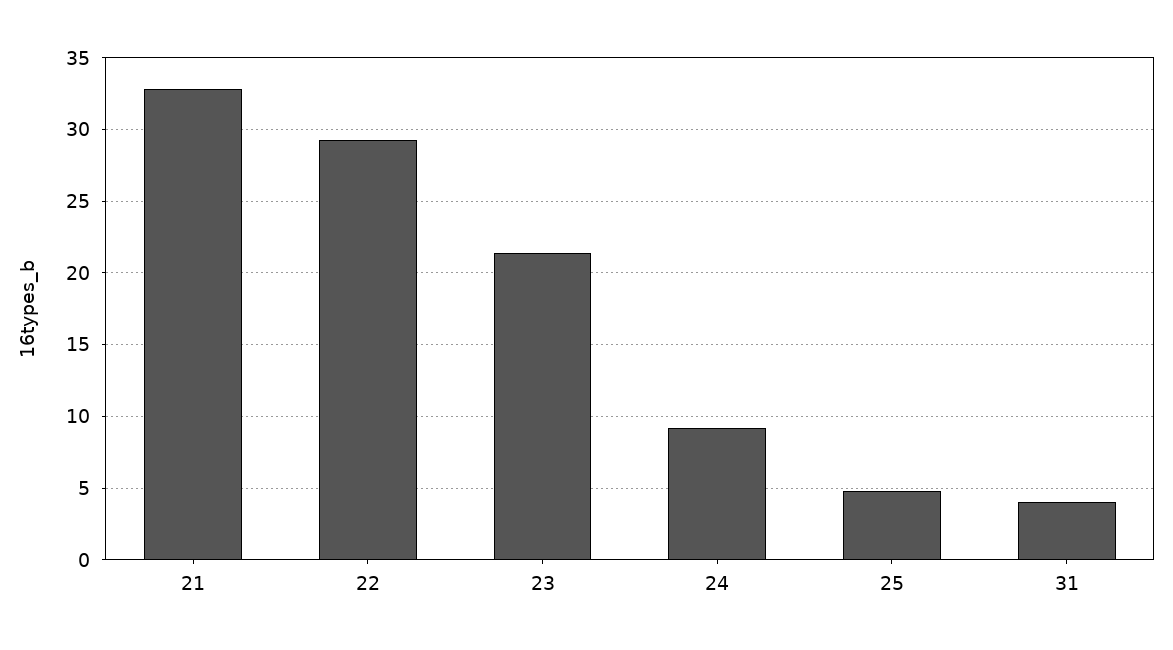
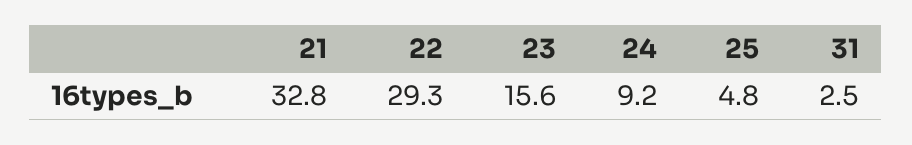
23: 21.5 -> 15.6
31: 4 -> 2.5

